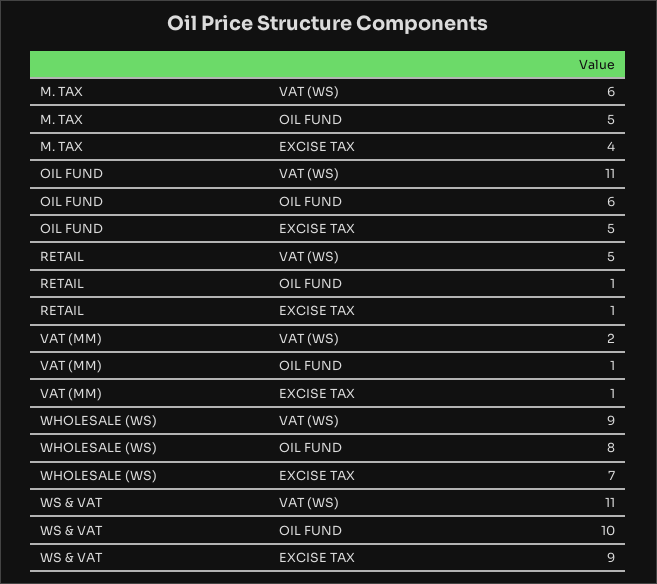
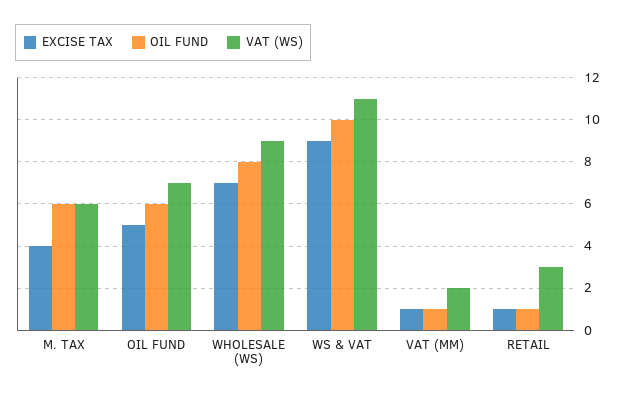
OIL FUND, M. TAX: 5 -> 6
VAT (WS), OIL FUND: 11 -> 7
VAT (WS), RETAIL: 5 -> 3

